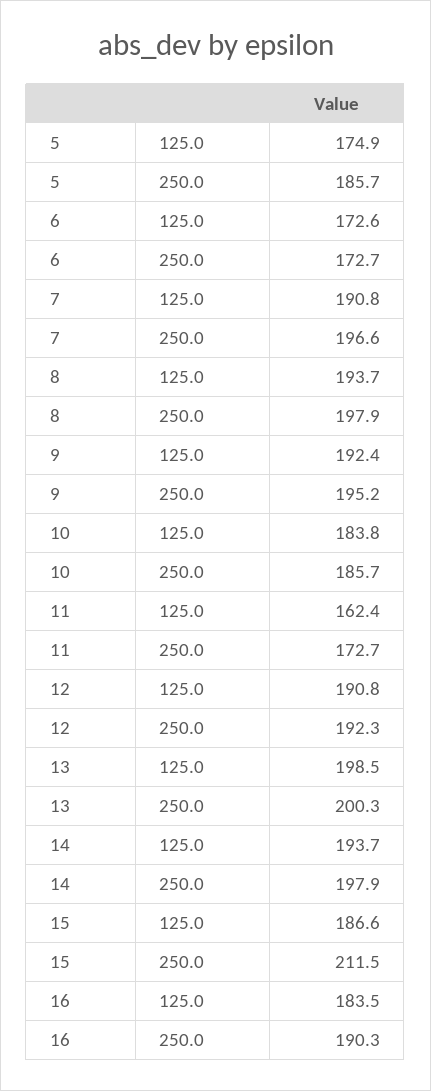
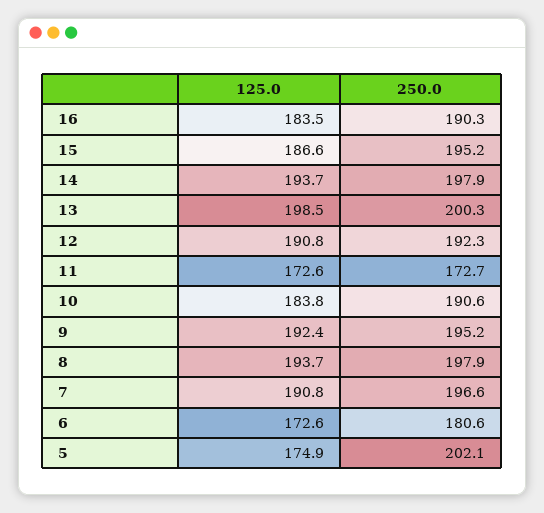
5, 250.0: 185.7 -> 202.1
6, 250.0: 172.7 -> 180.6
10, 250.0: 185.7 -> 190.6
11, 125.0: 162.4 -> 172.6
15, 250.0: 211.5 -> 195.2

